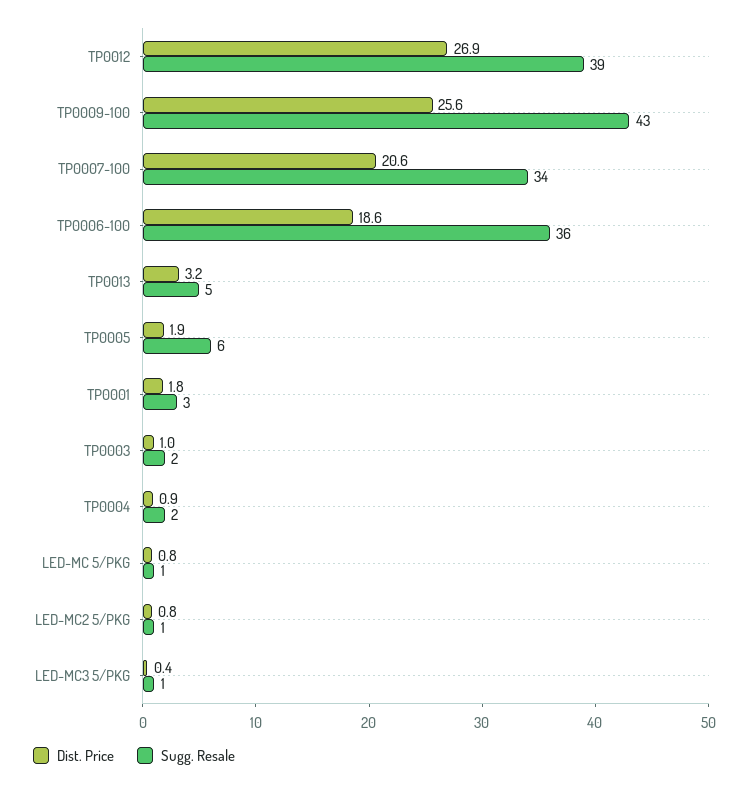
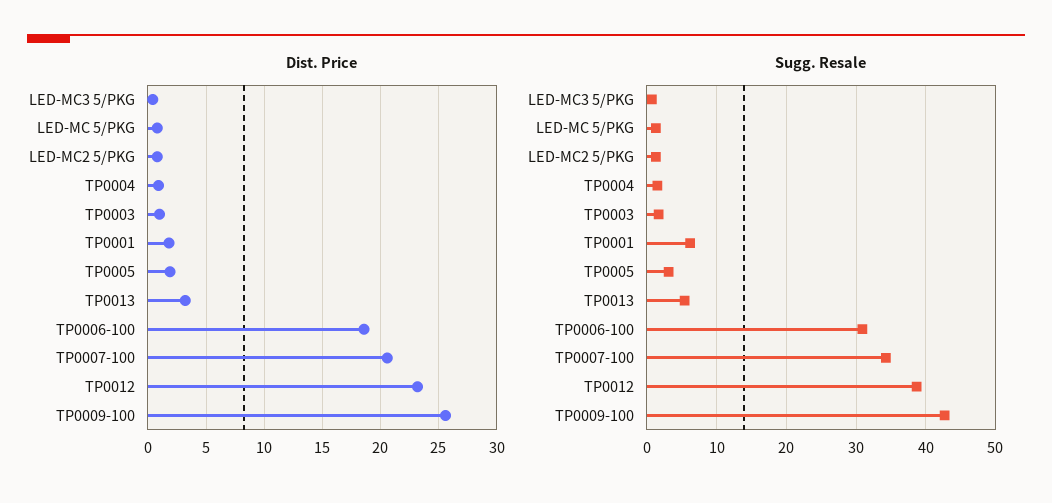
Dist. Price, TP0012: 26.9 -> 23
Sugg. Resale, TP0006-100: 36 -> 31
Sugg. Resale, TP0005: 6 -> 3
Sugg. Resale, TP0001: 3 -> 6

